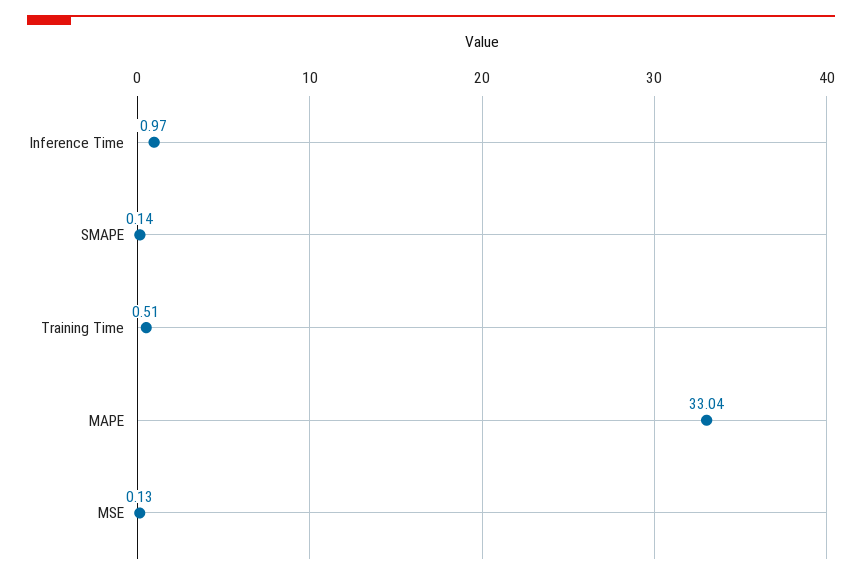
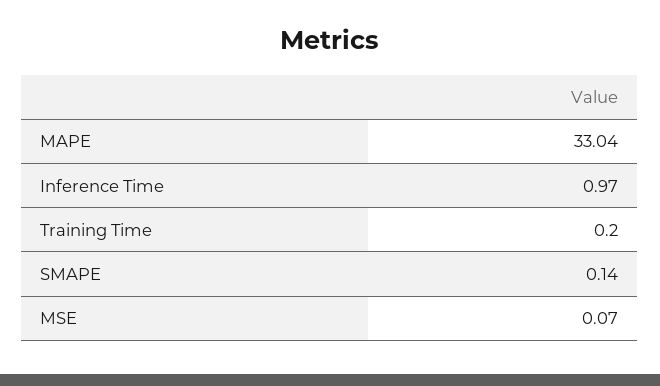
Training Time: 0.51 -> 0.2
MSE: 0.13 -> 0.07

